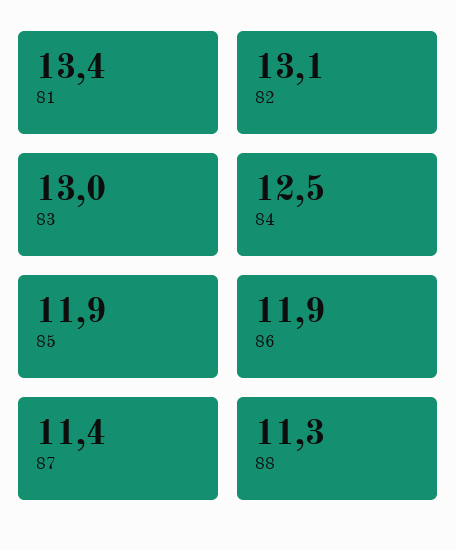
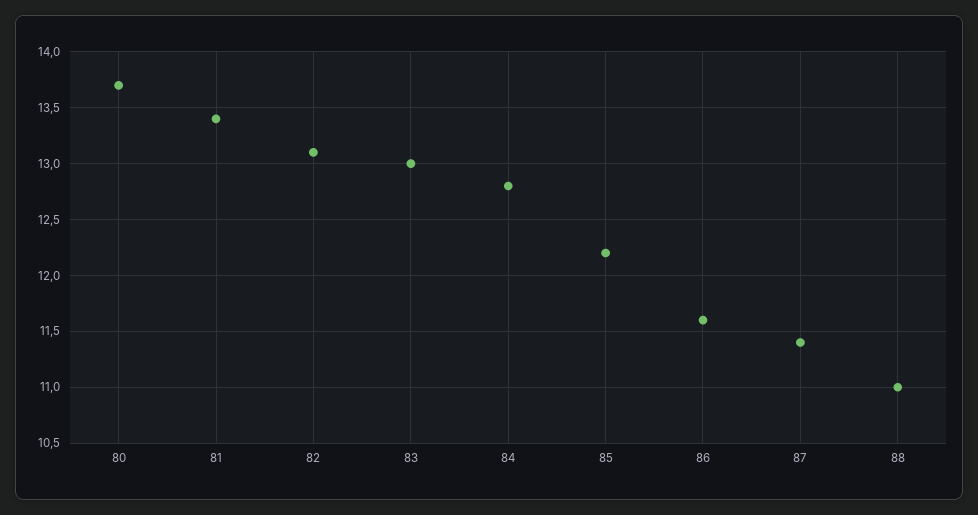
84: 12.5 -> 12.8
85: 11.9 -> 12.2
86: 11.9 -> 11.6
88: 11.3 -> 11
80: none -> 13.7

